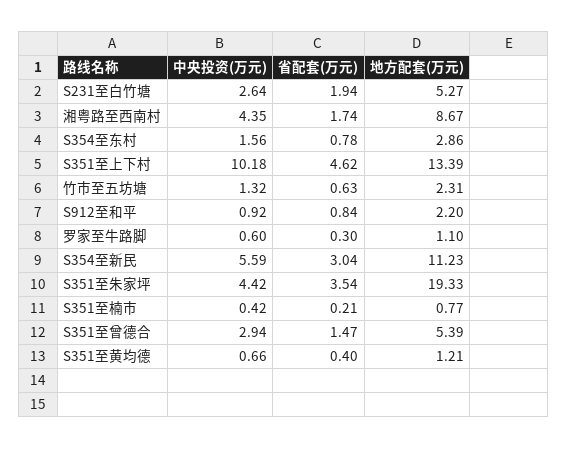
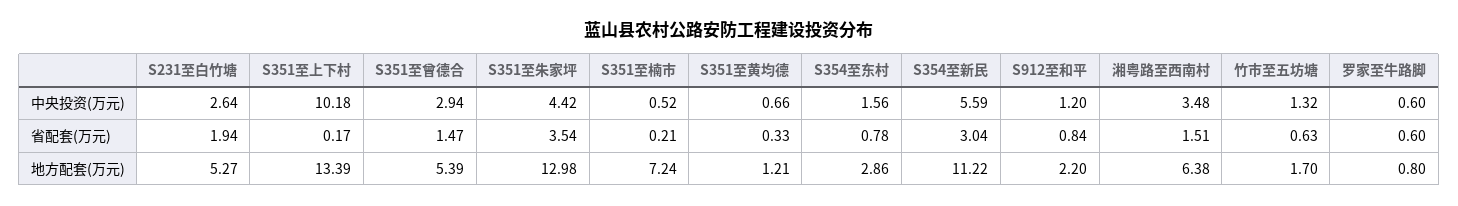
中央投资(万元), 湘粤路至西南村: 4.35 -> 3.48
省配套(万元), 湘粤路至西南村: 1.74 -> 1.51
地方配套(万元), 湘粤路至西南村: 8.67 -> 6.38
省配套(万元), S351至上下村: 4.62 -> 0.17
地方配套(万元), 竹市至五坊塘: 2.31 -> 1.7
中央投资(万元), S912至和平: 0.92 -> 1.2
省配套(万元), 罗家至牛路脚: 0.3 -> 0.6
地方配套(万元), 罗家至牛路脚: 1.1 -> 0.8
地方配套(万元), S354至新民: 11.23 -> 11.22
地方配套(万元), S351至朱家坪: 19.33 -> 12.98
中央投资(万元), S351至楠市: 0.42 -> 0.52
地方配套(万元), S351至楠市: 0.77 -> 7.24
省配套(万元), S351至黄均德: 0.4 -> 0.33

